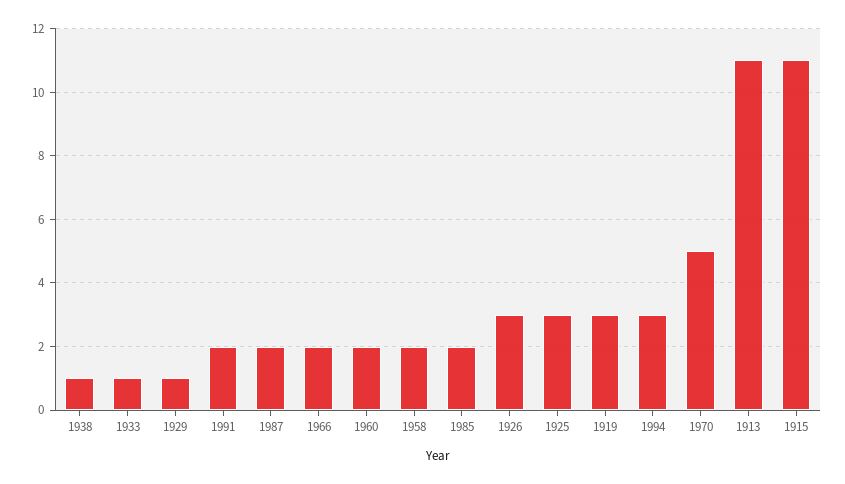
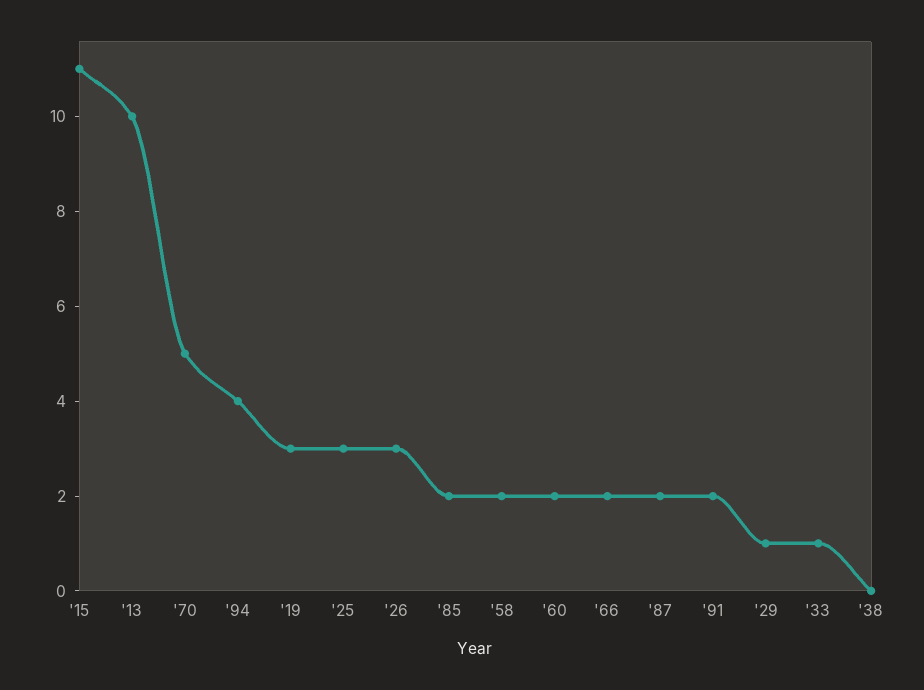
1938: 1 -> 0
1994: 3 -> 4
1913: 11 -> 10

